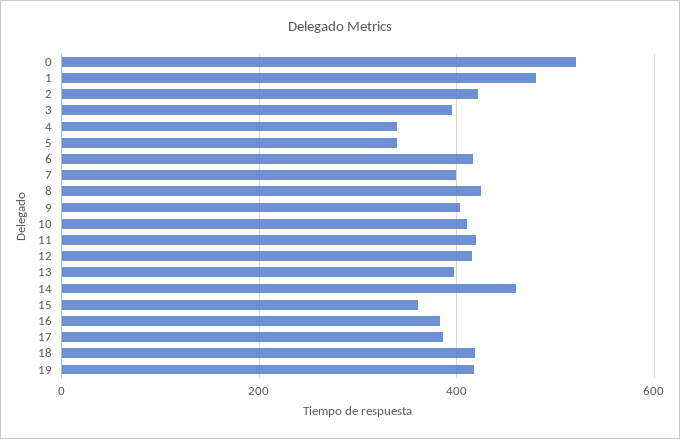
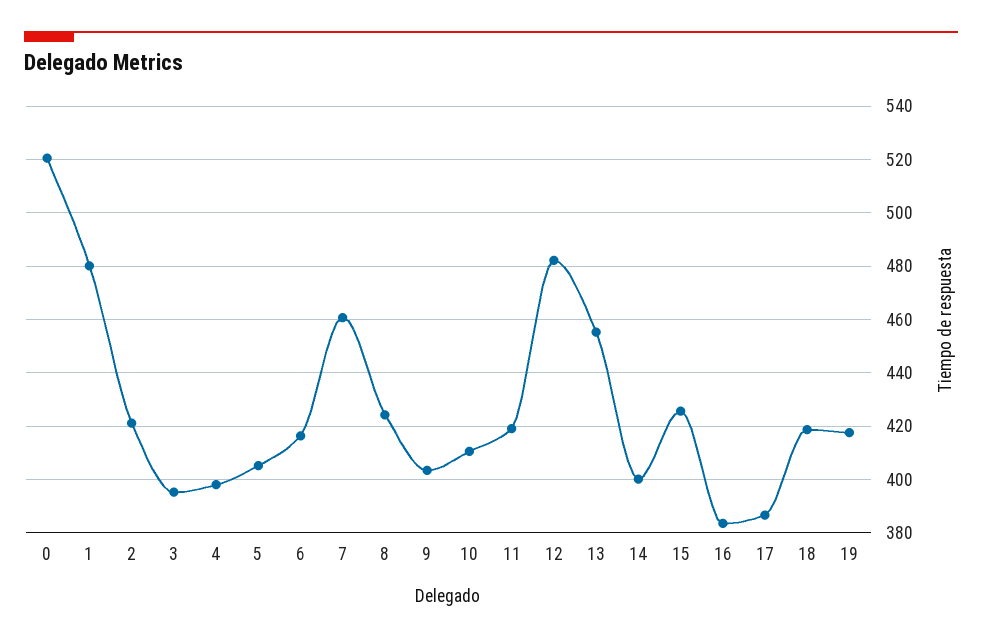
4: 340 -> 397.5
5: 340 -> 405
7: 400 -> 460
12: 420 -> 482.5
13: 400 -> 455
14: 460 -> 400
15: 360 -> 425

